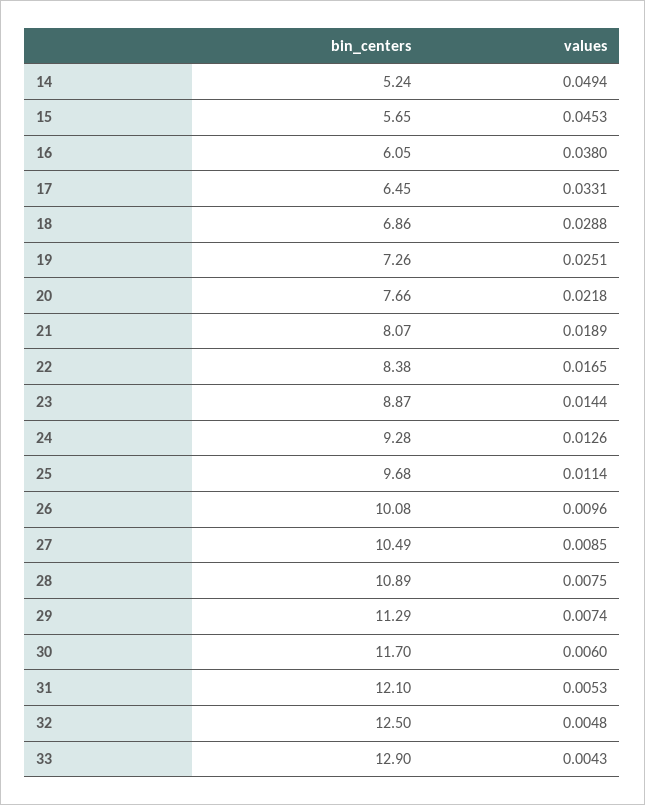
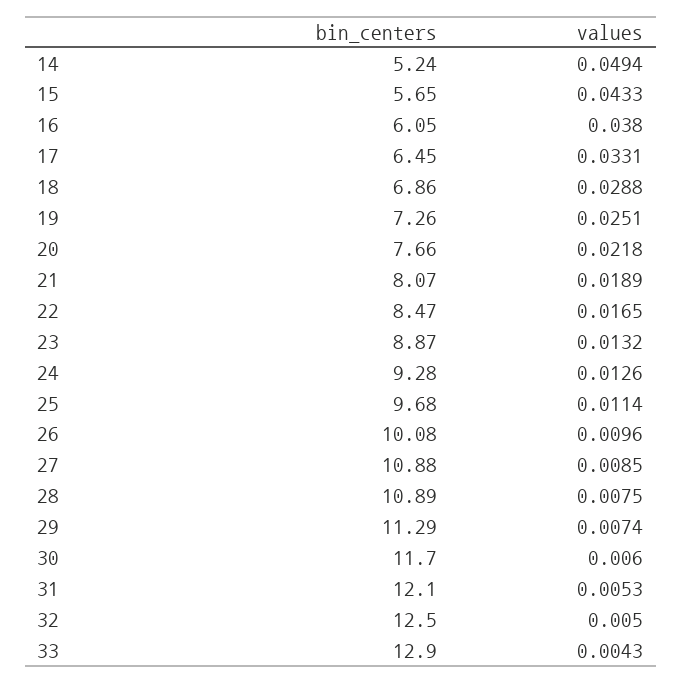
values, 15: 0.0453 -> 0.0433
bin_centers, 22: 8.38 -> 8.47
values, 23: 0.0144 -> 0.0132
bin_centers, 27: 10.49 -> 10.88
values, 32: 0.0048 -> 0.005

